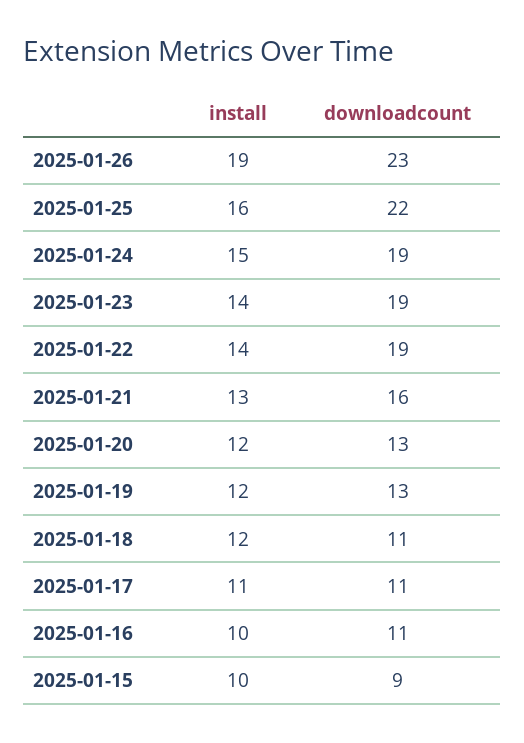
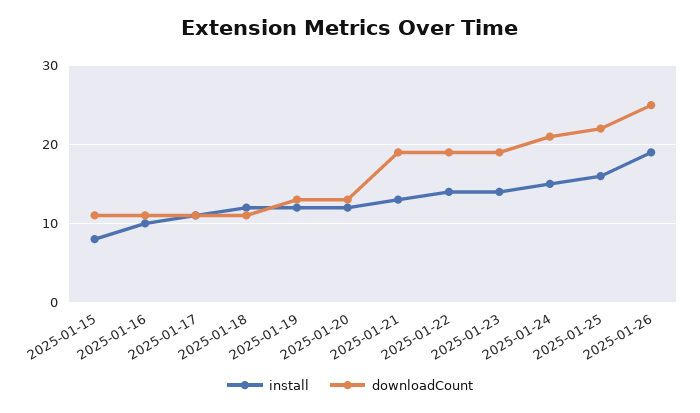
downloadcount, 2025-01-26: 23 -> 25
downloadcount, 2025-01-24: 19 -> 21
downloadcount, 2025-01-21: 16 -> 19
install, 2025-01-15: 10 -> 8
downloadcount, 2025-01-15: 9 -> 11

